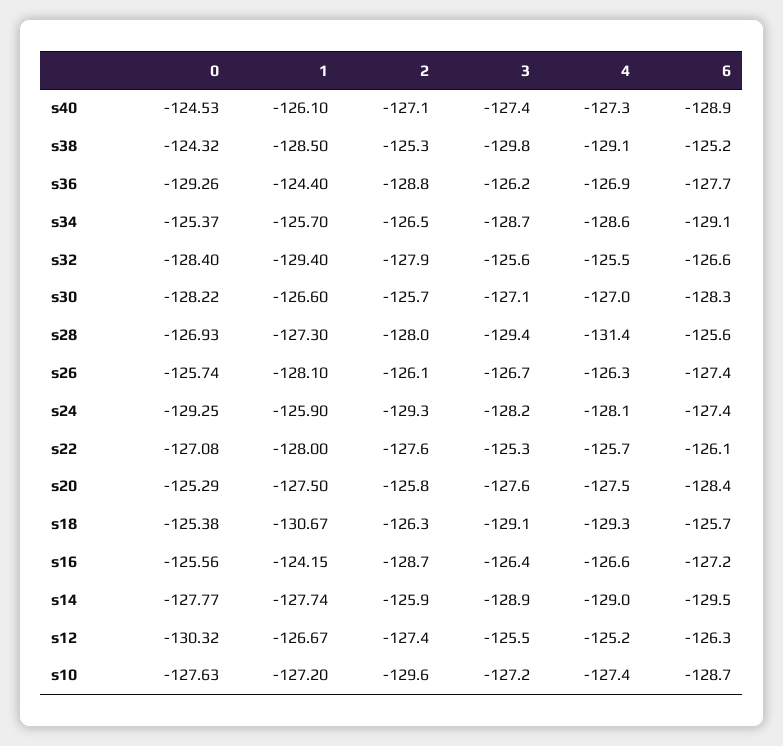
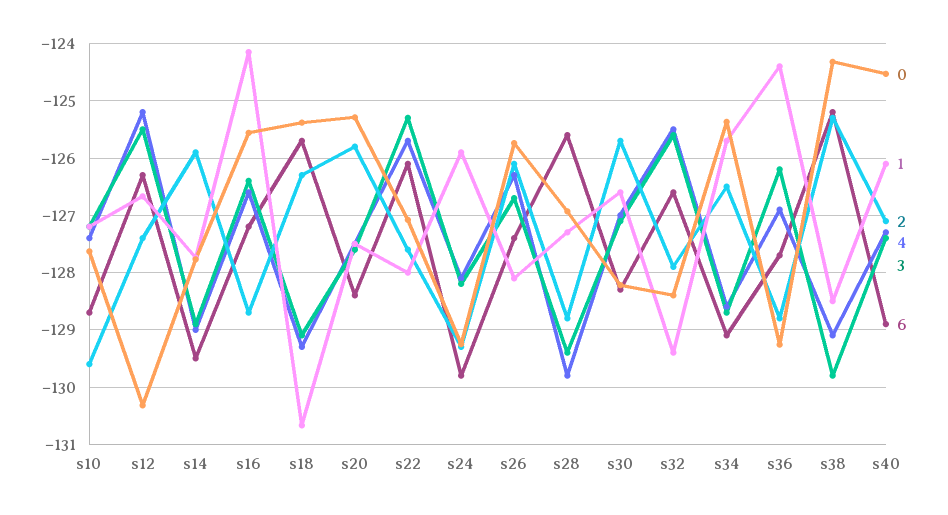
2, s28: -128 -> -128.8
4, s28: -131.4 -> -129.8
6, s24: -127.4 -> -129.8

